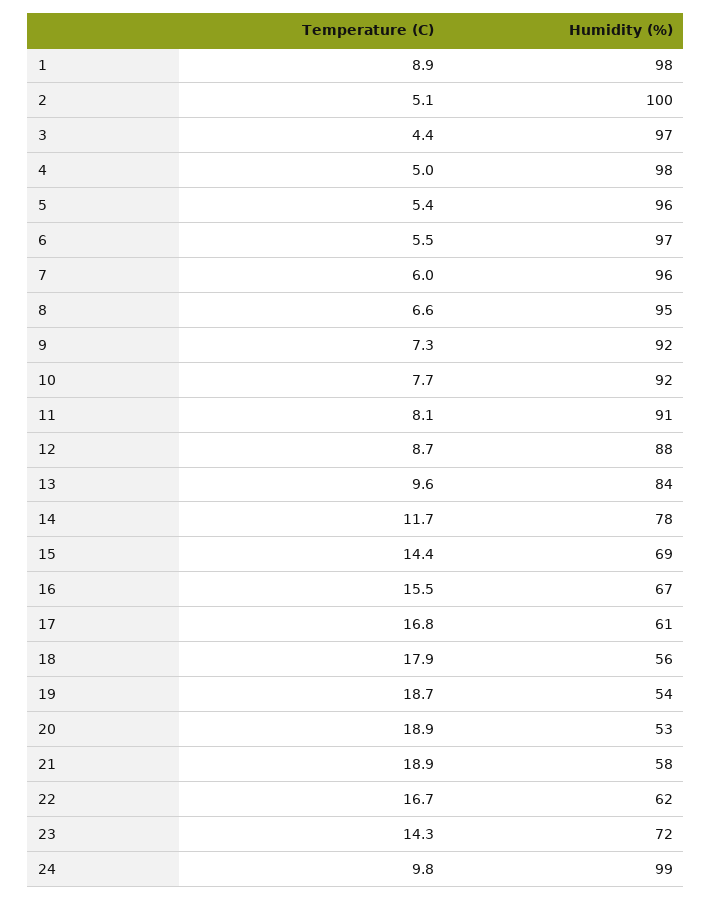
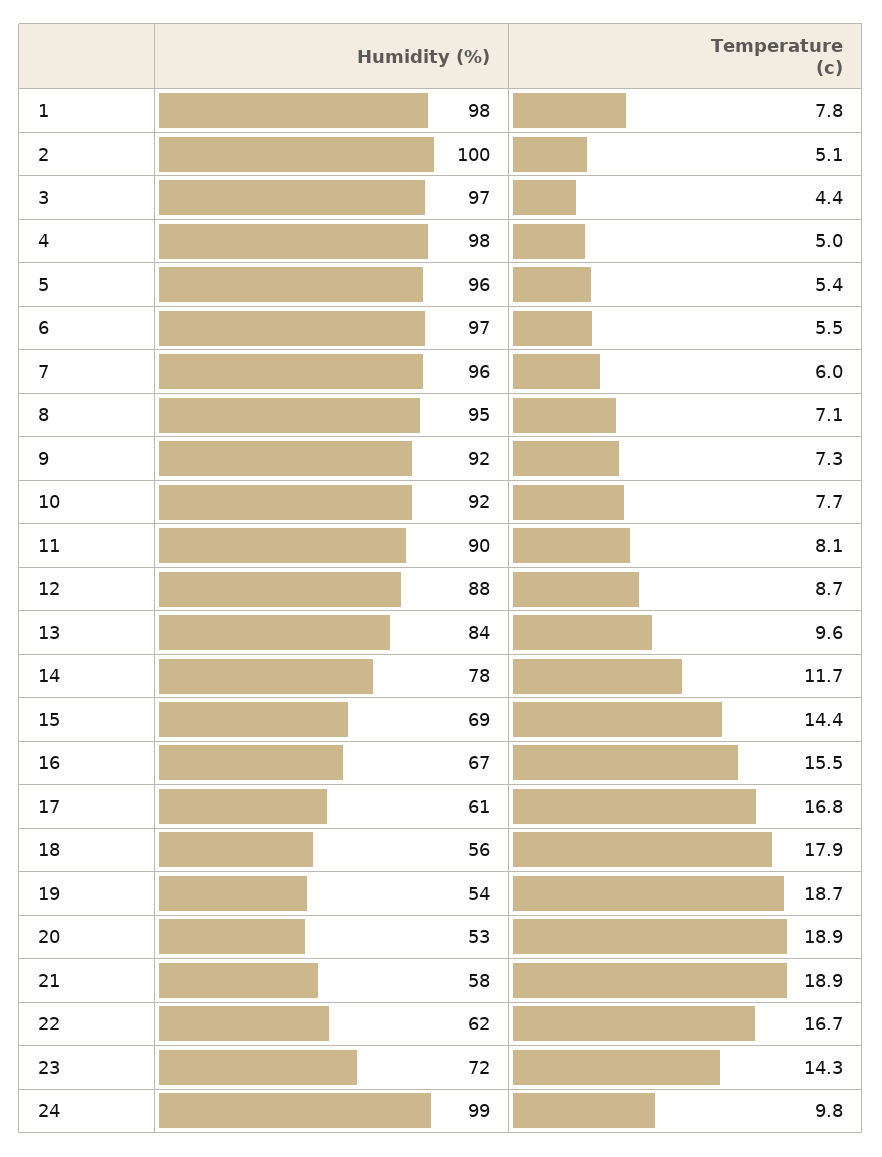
Temperature (C), 1: 8.9 -> 7.8
Temperature (C), 8: 6.6 -> 7.1
Humidity (%), 11: 91 -> 90

